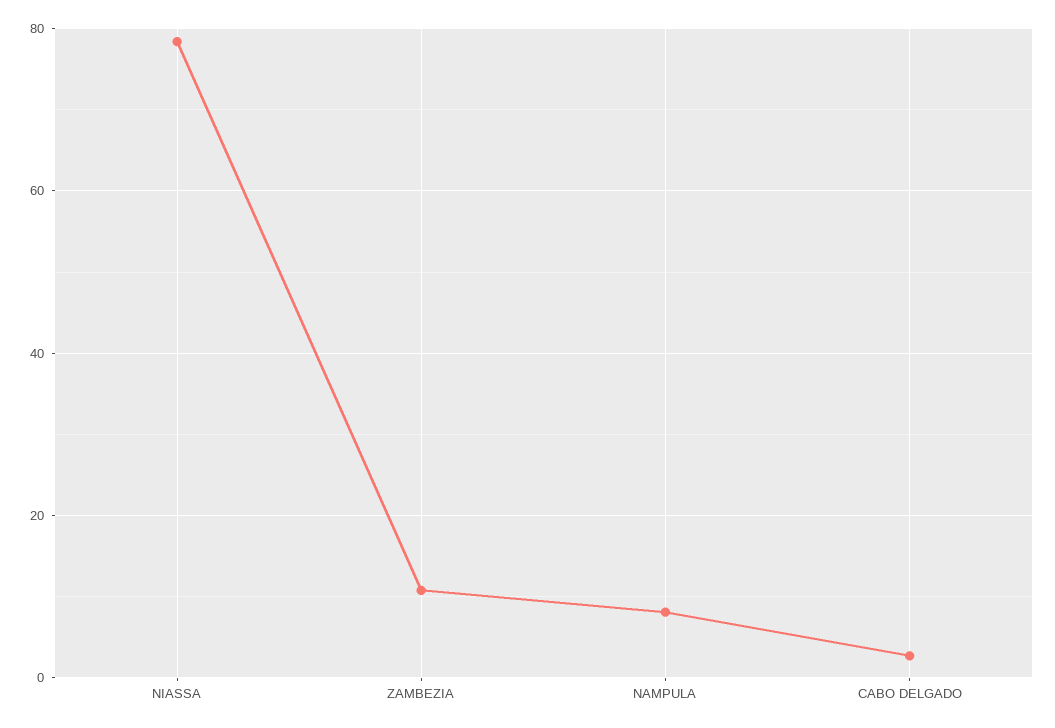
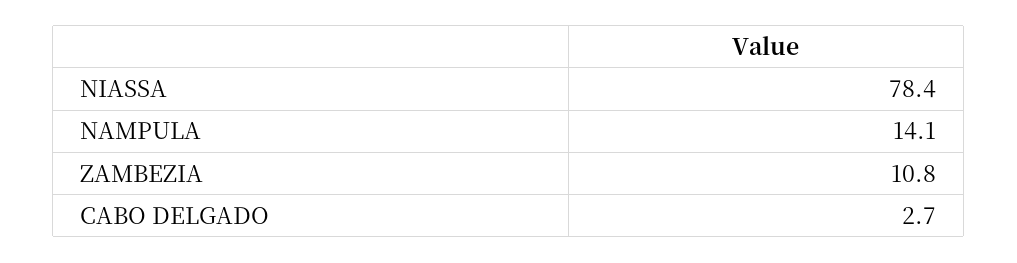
NAMPULA: 8 -> 14.1

